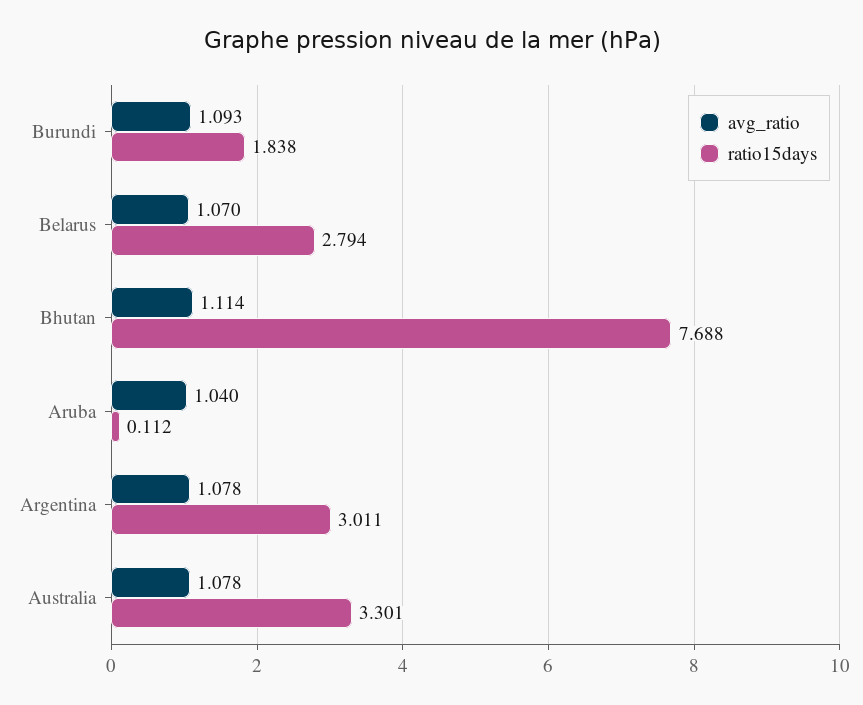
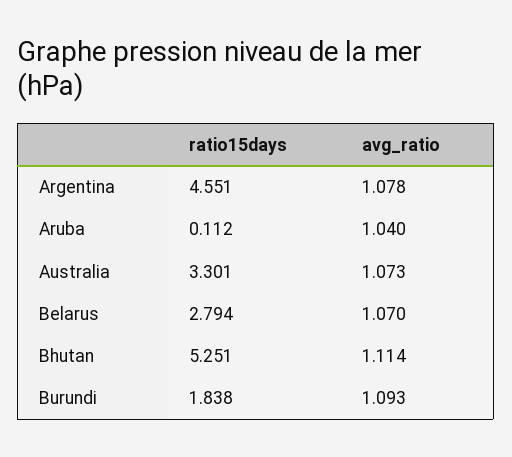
ratio15days, Bhutan: 7.688 -> 5.251
ratio15days, Argentina: 3.011 -> 4.551
avg_ratio, Australia: 1.078 -> 1.073

